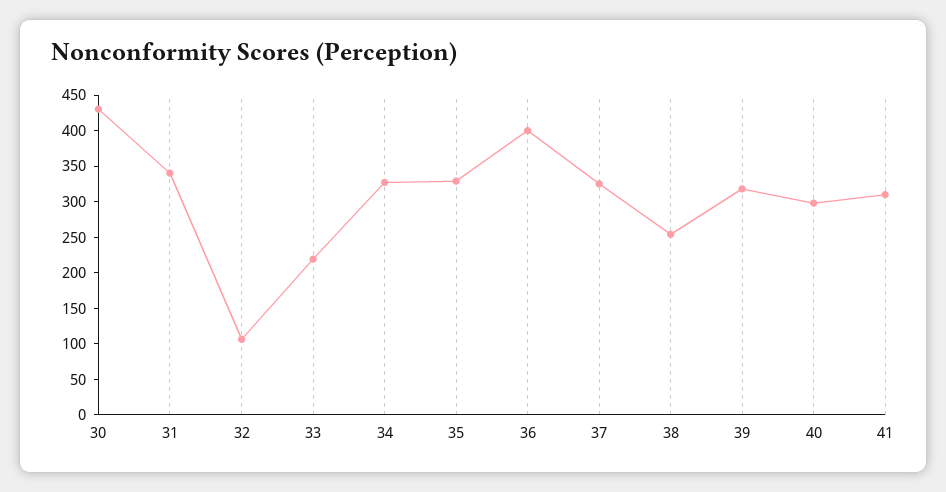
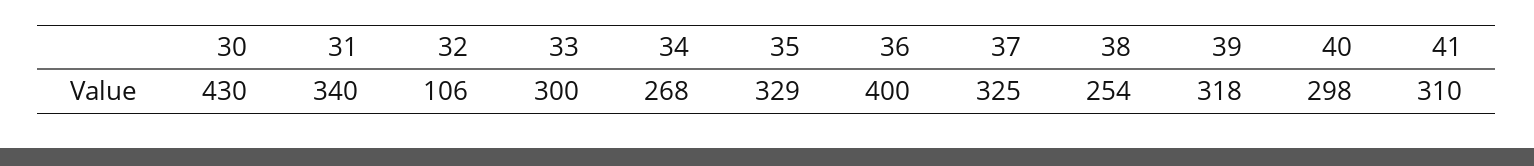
33: 225 -> 300
34: 325 -> 268

